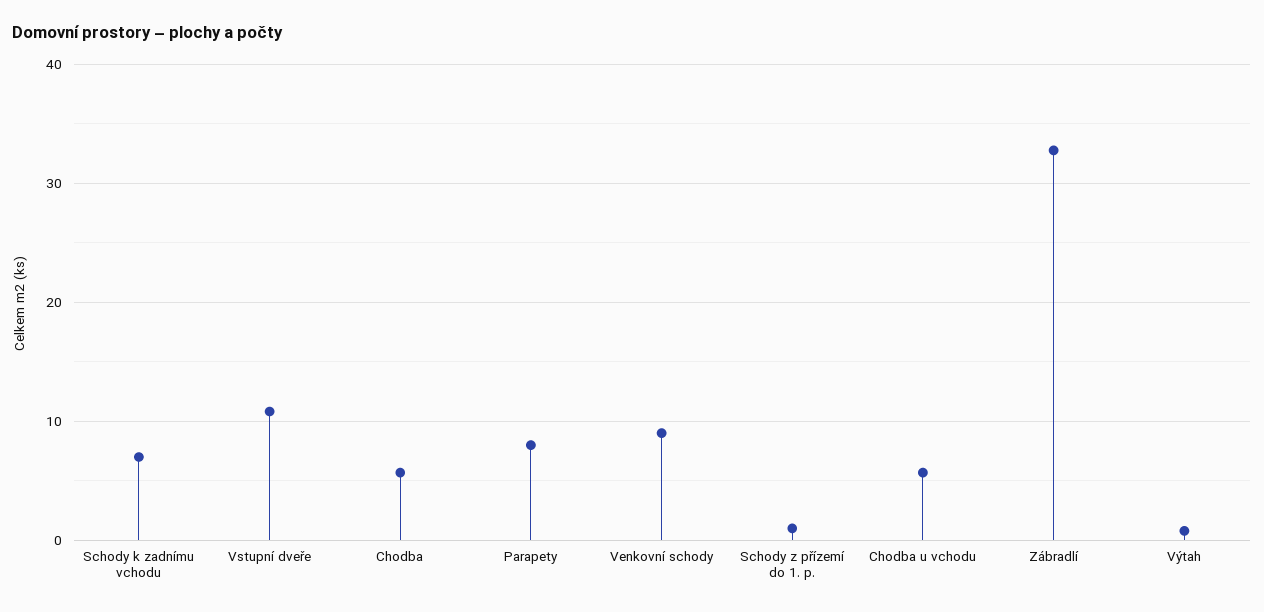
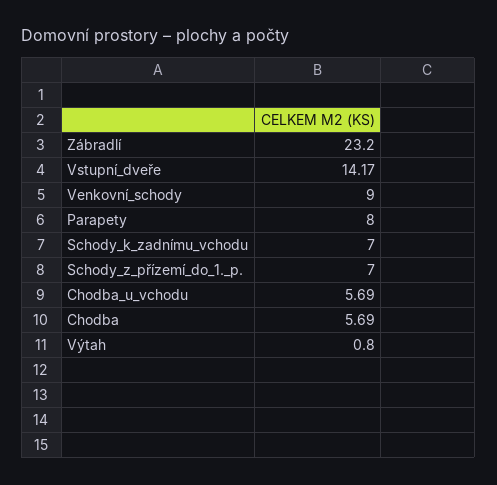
Vstupní dveře: 11 -> 14.17
Schody z přízemí do 1. p.: 1 -> 7
Zábradlí: 33 -> 23.2

